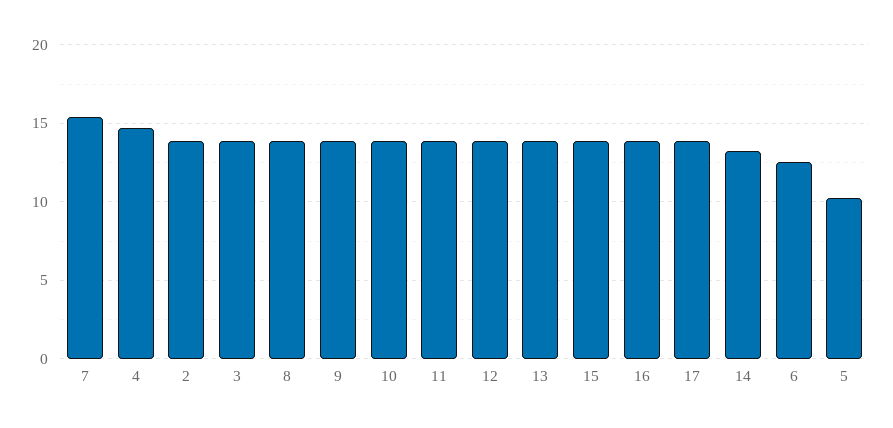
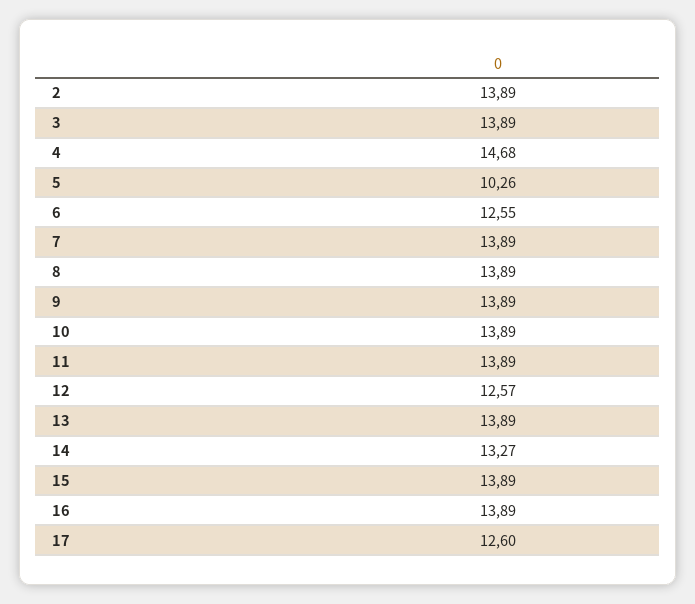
7: 15.5 -> 13.89
12: 14 -> 12.57
17: 14 -> 12.6

